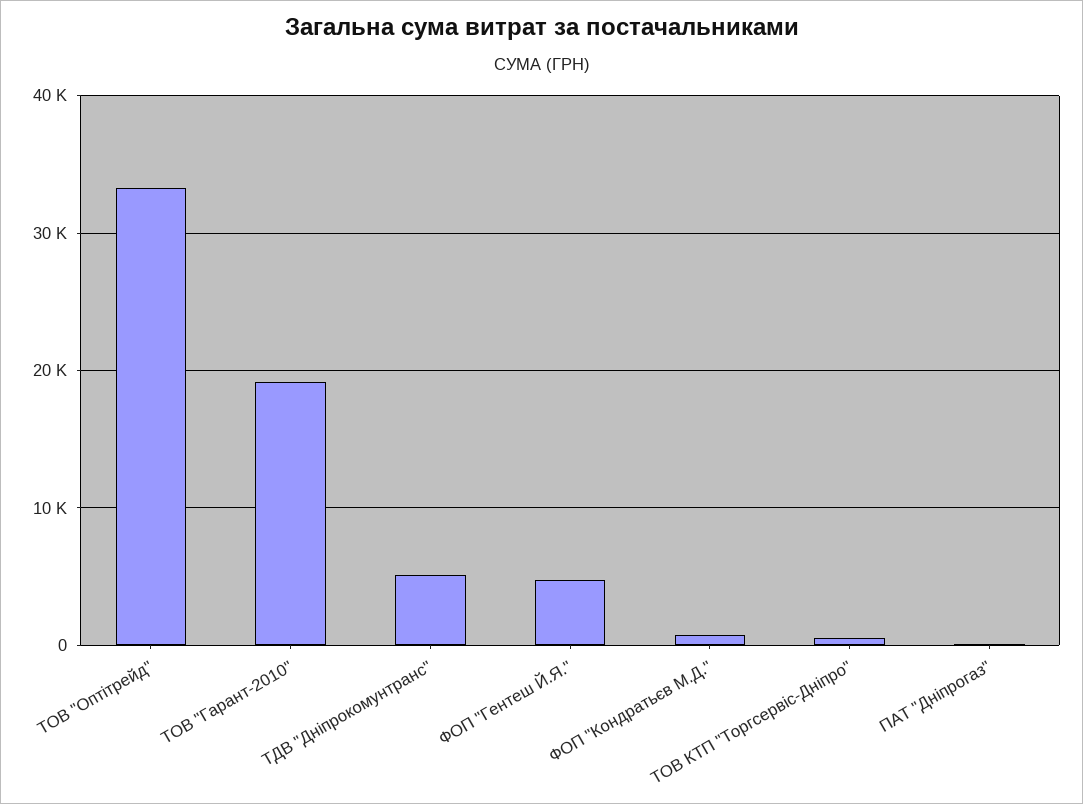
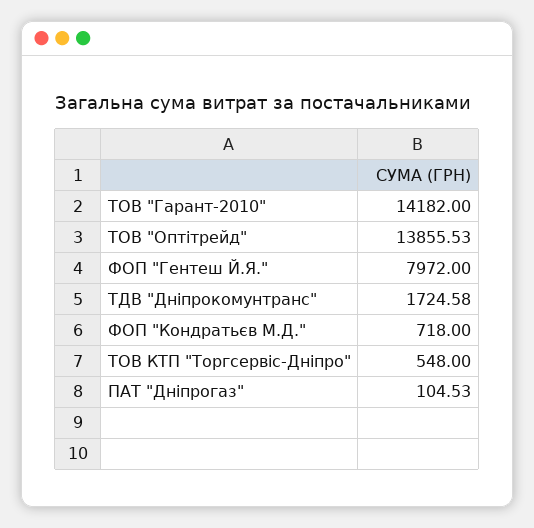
ТОВ "Оптітрейд": 33000 -> 13855.53
ТОВ "Гарант-2010": 19000 -> 14182
ТДВ "Дніпрокомунтранс": 5000 -> 1724.58
ФОП "Гентеш Й.Я.": 5000 -> 7972

